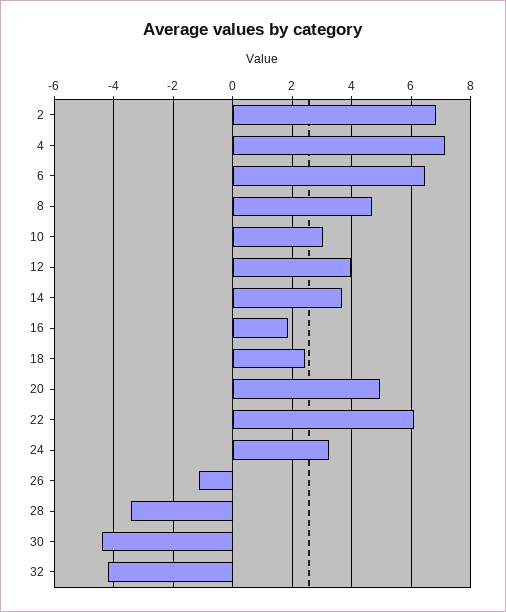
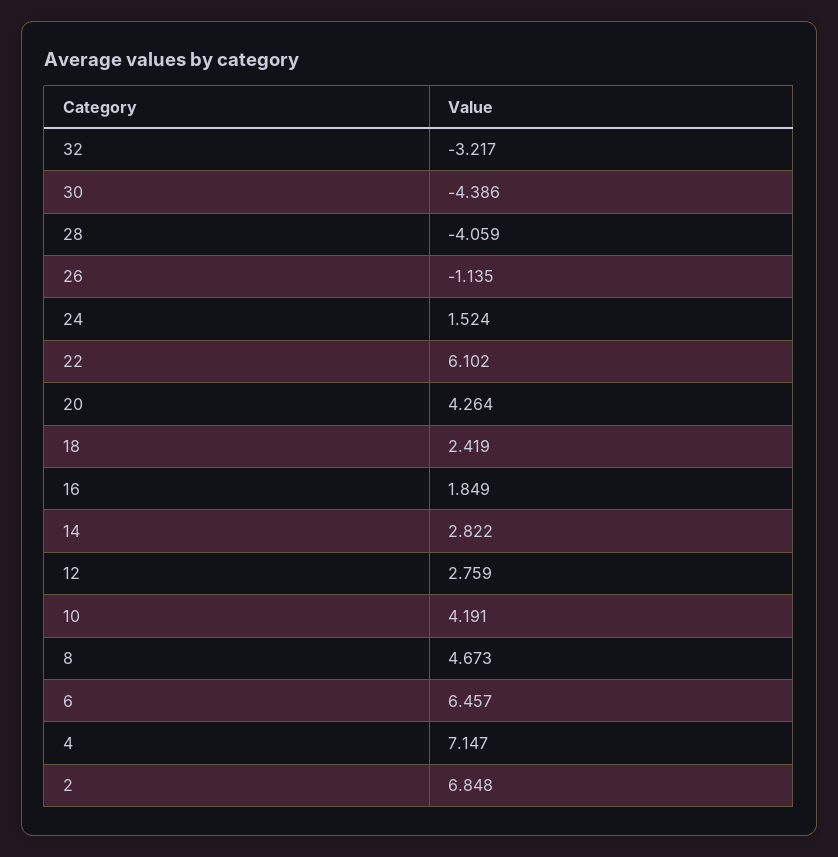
10: 3 -> 4.191
12: 4 -> 2.759
14: 3.75 -> 2.822
20: 5 -> 4.264
24: 3.25 -> 1.524
28: -3.5 -> -4.059
32: -4.25 -> -3.217

